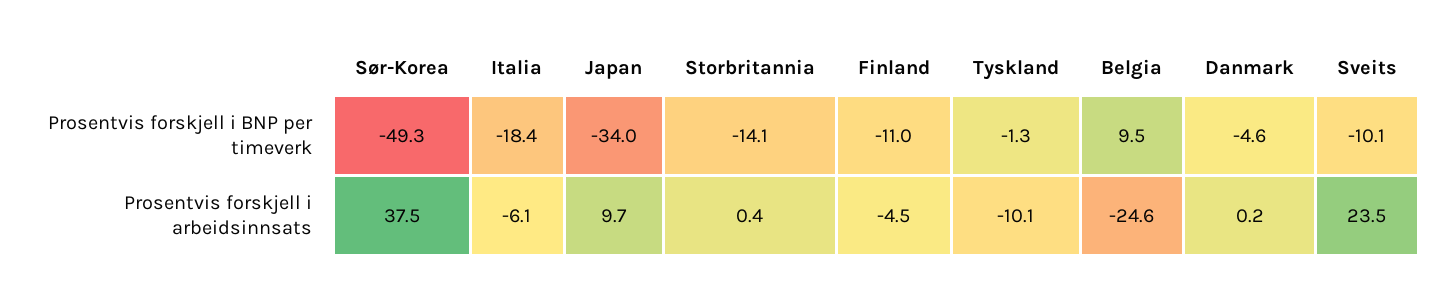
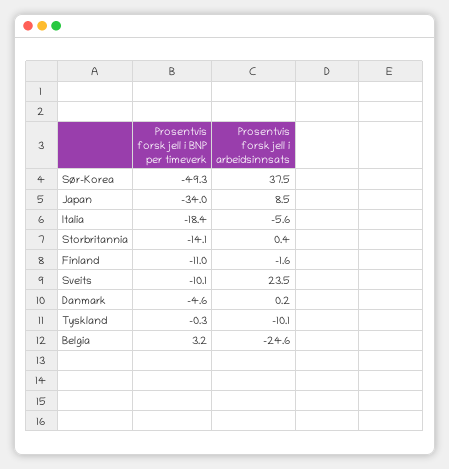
Tyskland, Prosentvis forskjell i BNP per timeverk: -1.3 -> -0.3
Belgia, Prosentvis forskjell i BNP per timeverk: 9.5 -> 3.2
Italia, Prosentvis forskjell i arbeidsinnsats: -6.1 -> -5.6
Japan, Prosentvis forskjell i arbeidsinnsats: 9.7 -> 8.5
Finland, Prosentvis forskjell i arbeidsinnsats: -4.5 -> -1.6

